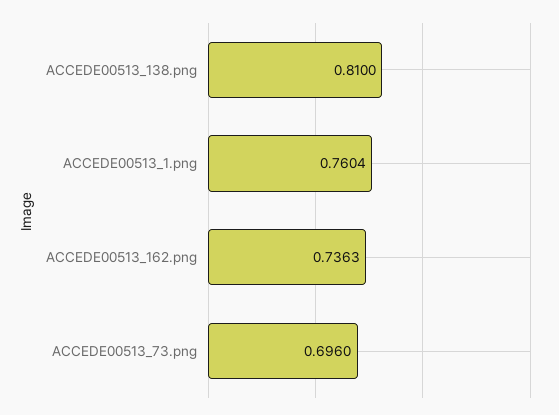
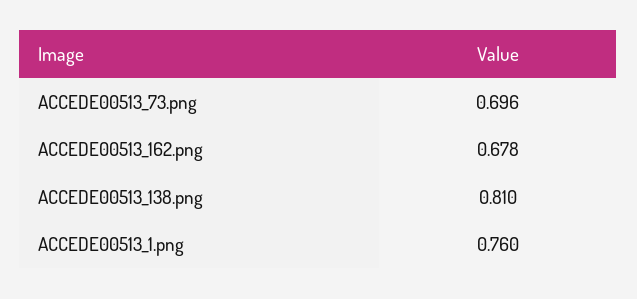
ACCEDE00513_162.png: 0.7363 -> 0.678

